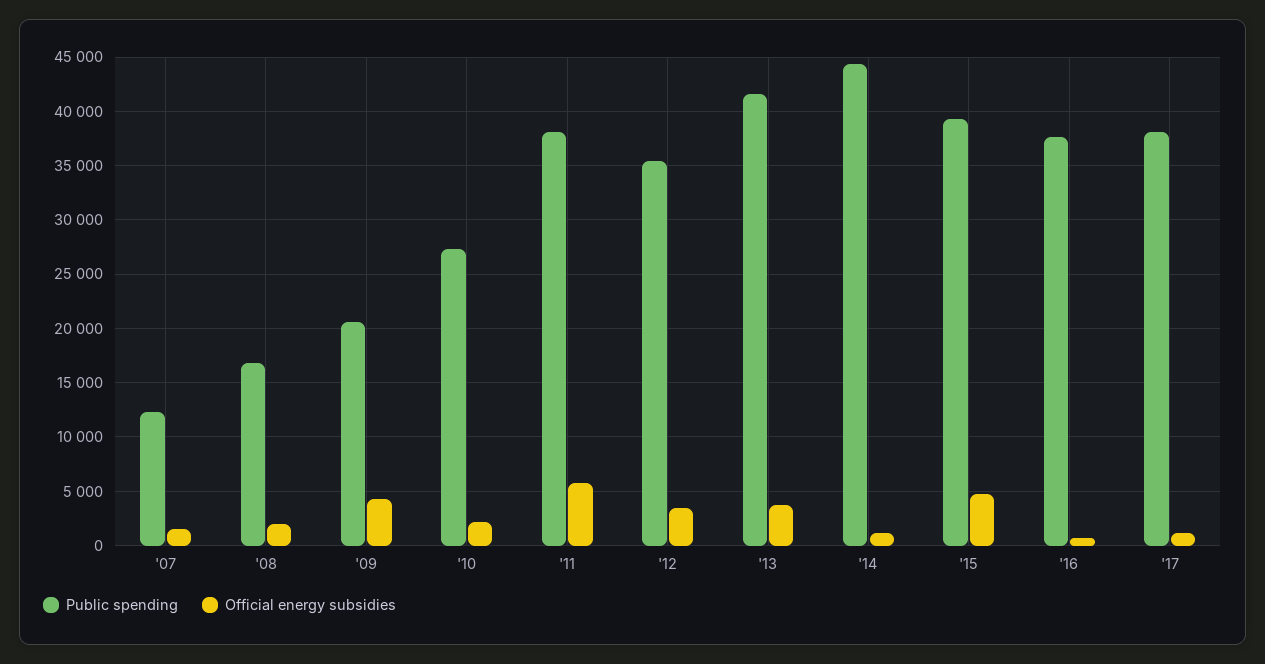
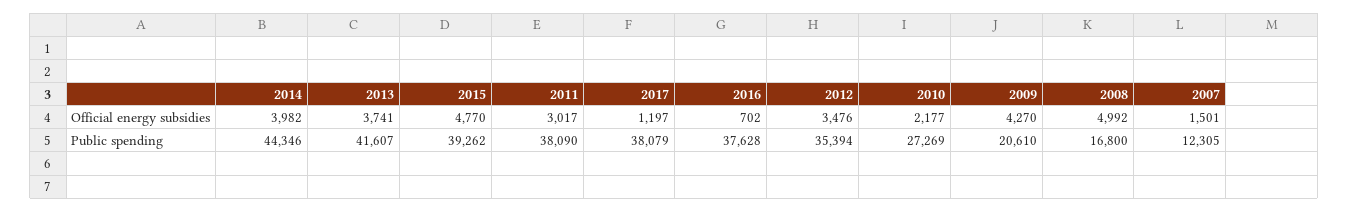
Official energy subsidies, '08: 2000 -> 4992
Official energy subsidies, '11: 6000 -> 3017
Official energy subsidies, '14: 1000 -> 3982

